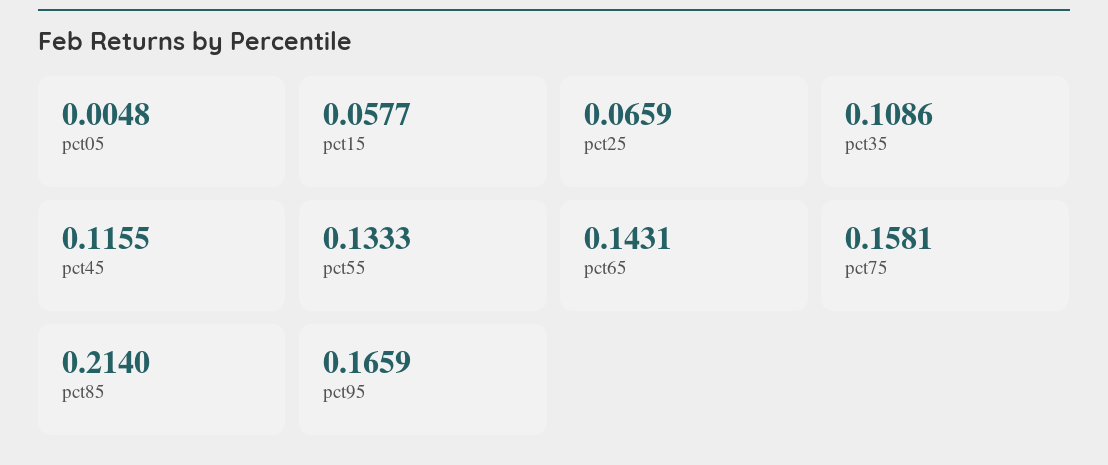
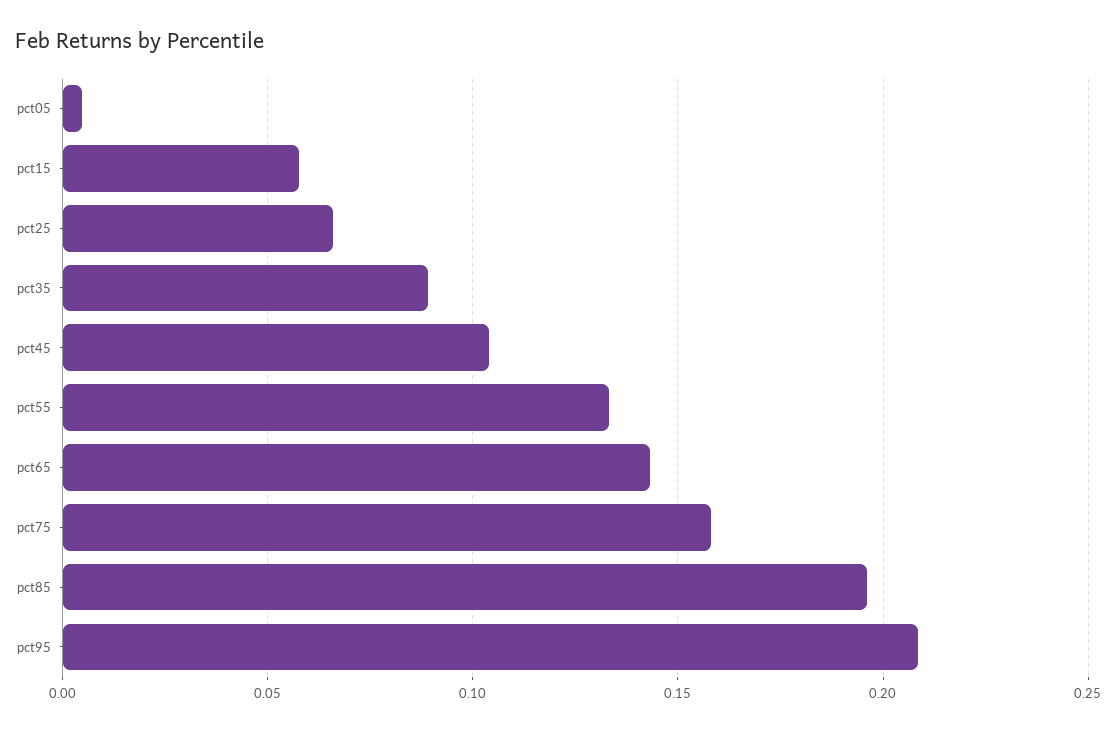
pct35: 0.1086 -> 0.09
pct45: 0.1155 -> 0.105
pct85: 0.214 -> 0.195
pct95: 0.1659 -> 0.21

